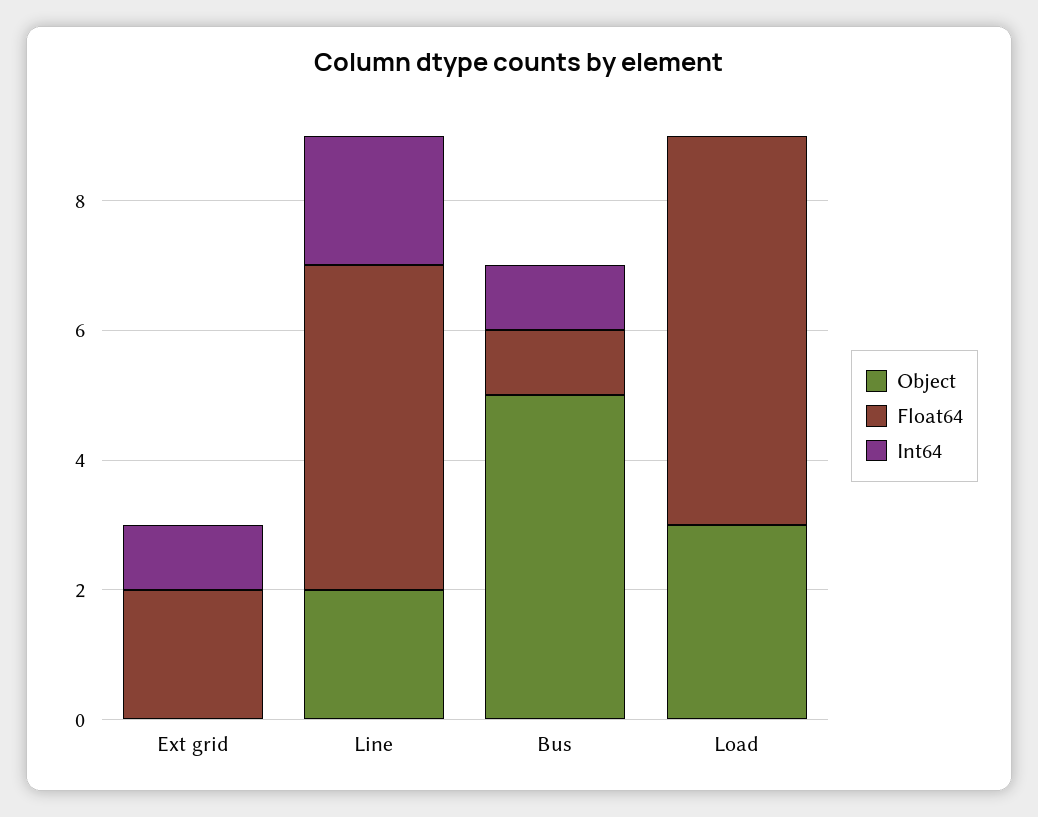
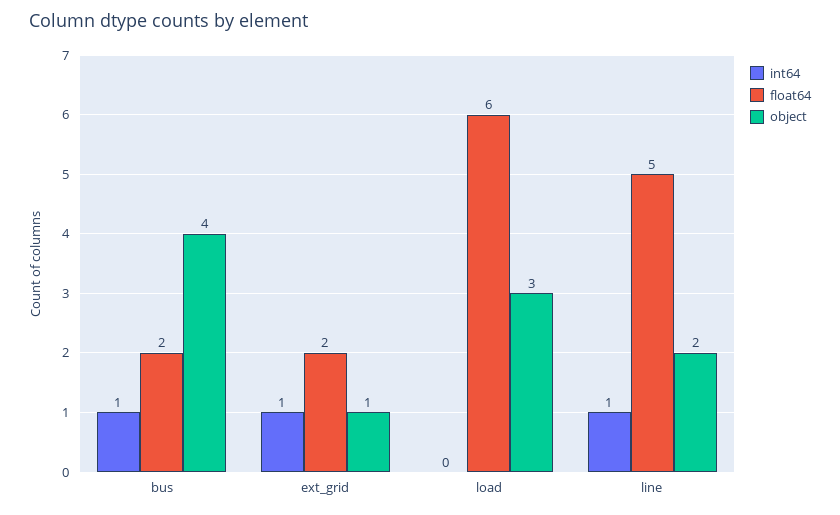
Object, Ext grid: 0 -> 1
Int64, Line: 2 -> 1
Object, Bus: 5 -> 4
Float64, Bus: 1 -> 2

